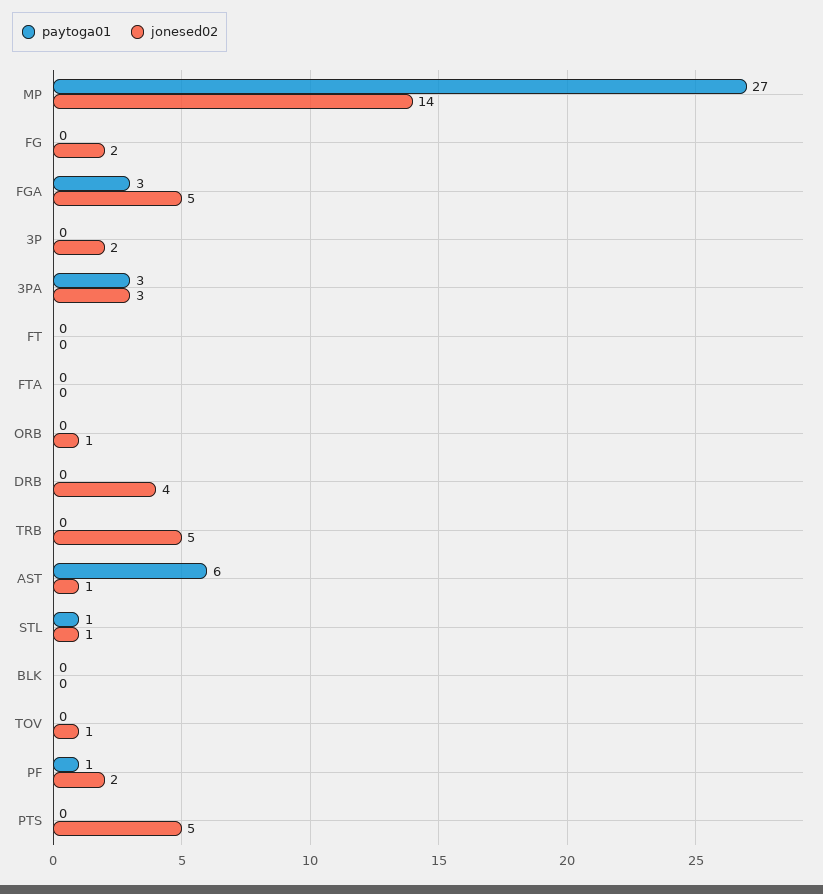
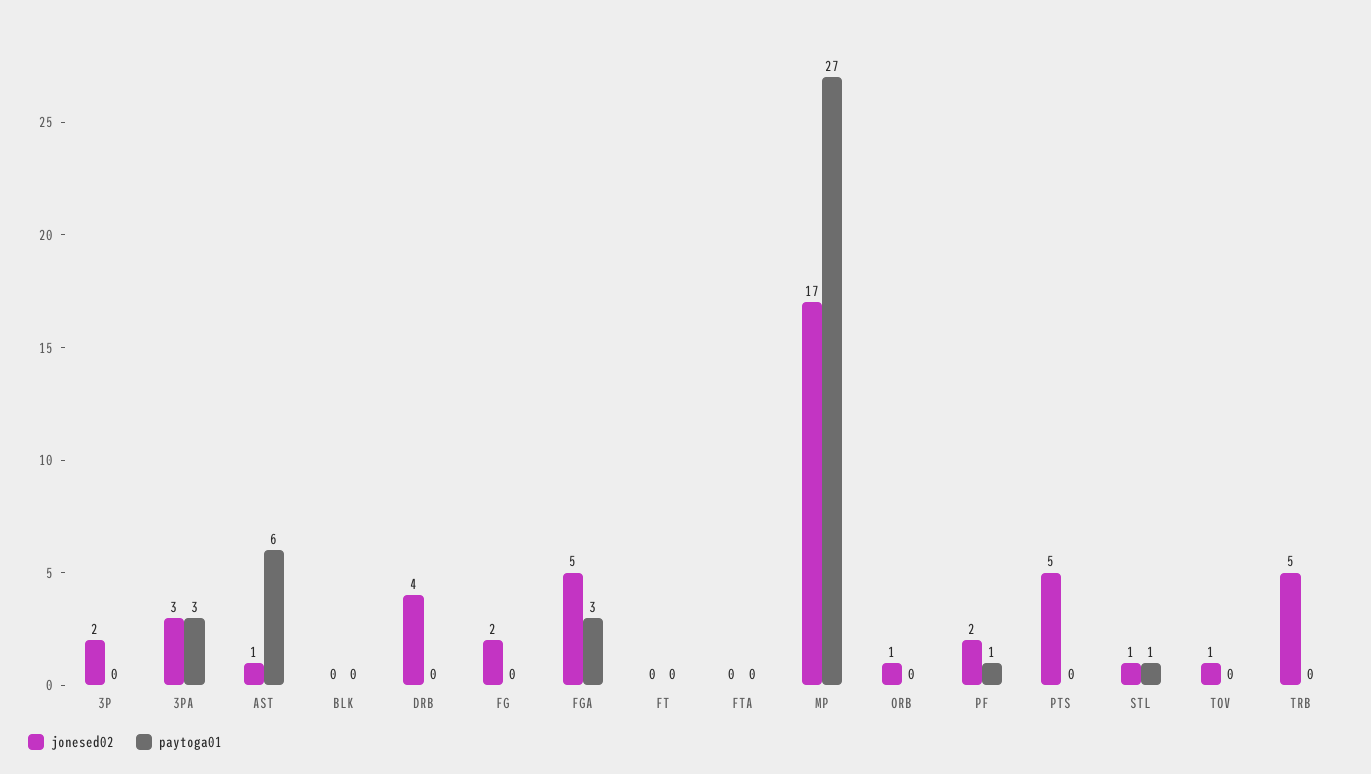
jonesed02, MP: 14 -> 17

